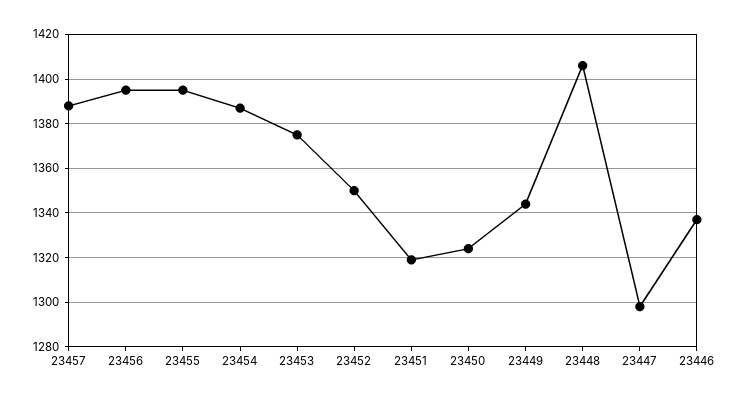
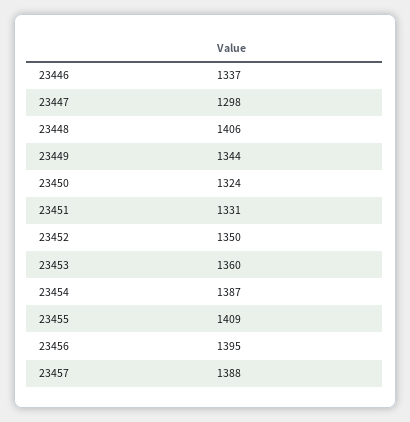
23455: 1395 -> 1409
23453: 1375 -> 1360
23451: 1320 -> 1331

